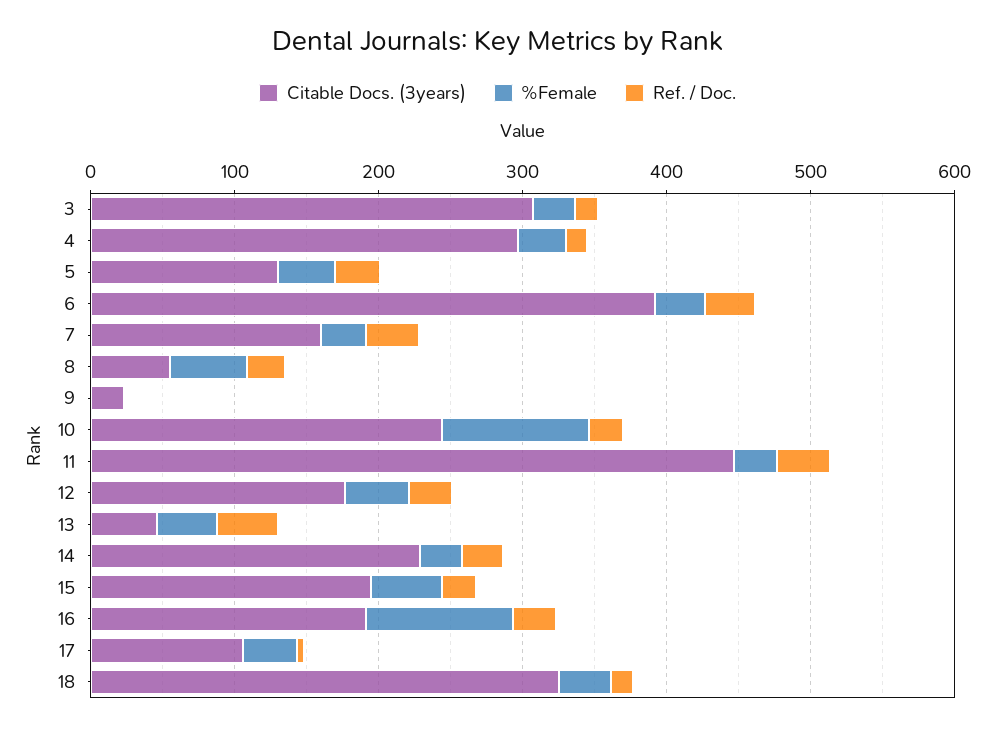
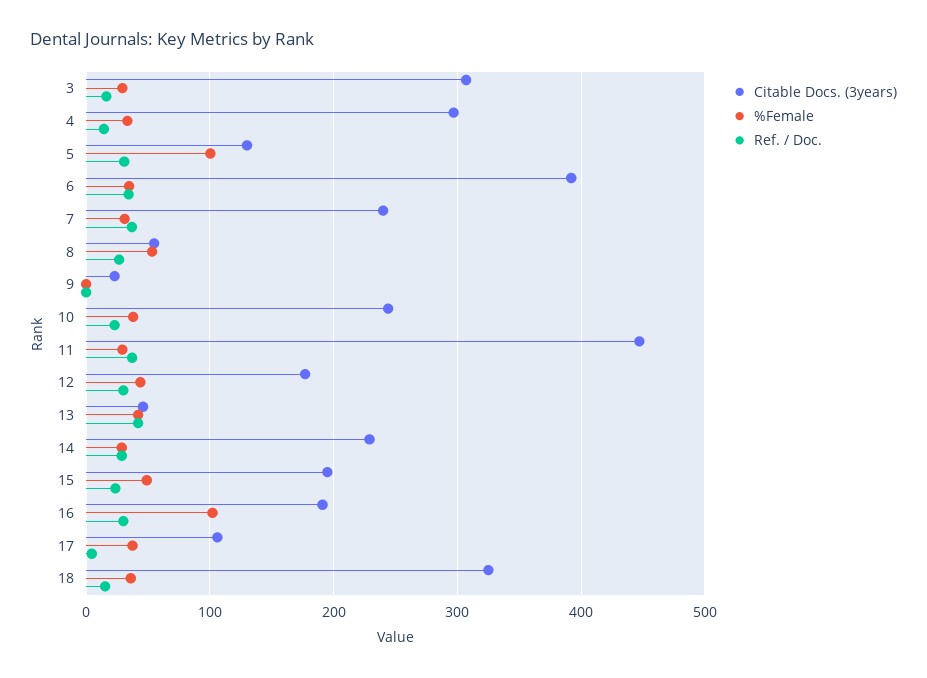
%Female, 5: 40 -> 100
Citable Docs. (3years), 7: 160 -> 240
%Female, 10: 100 -> 40

